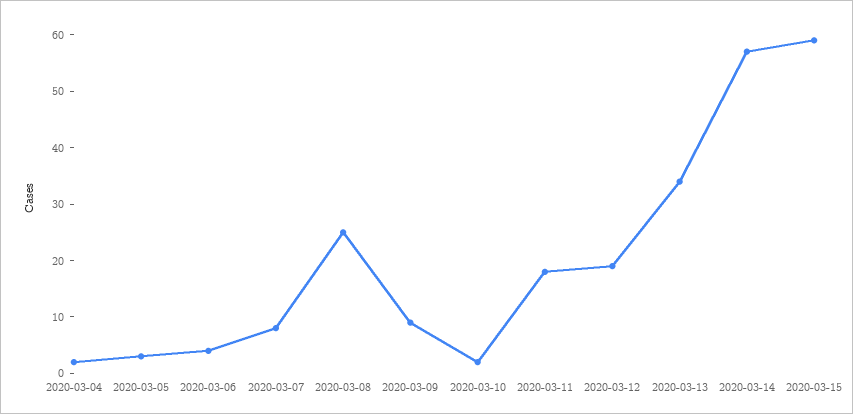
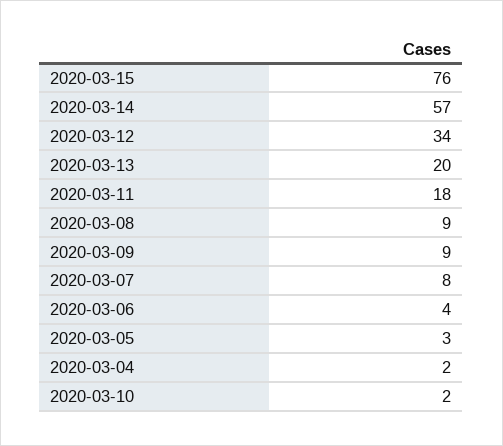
2020-03-08: 25 -> 9
2020-03-12: 20 -> 34
2020-03-13: 35 -> 20
2020-03-15: 60 -> 76

